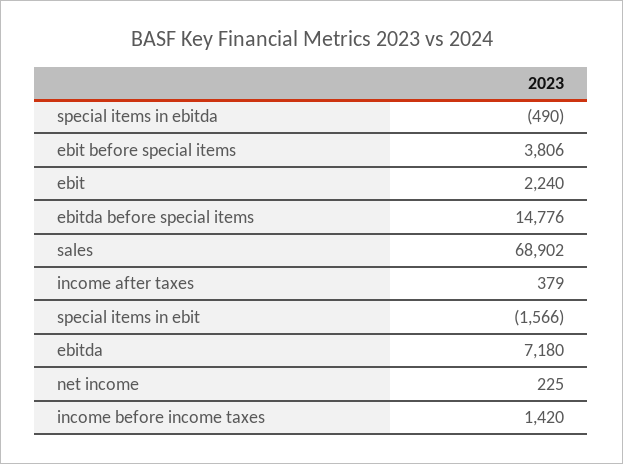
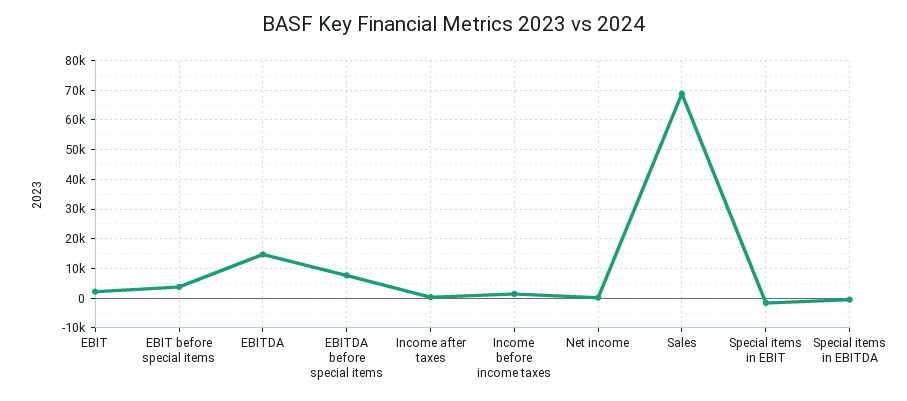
ebitda before special items: 14776 -> 7500
ebitda: 7180 -> 15000

